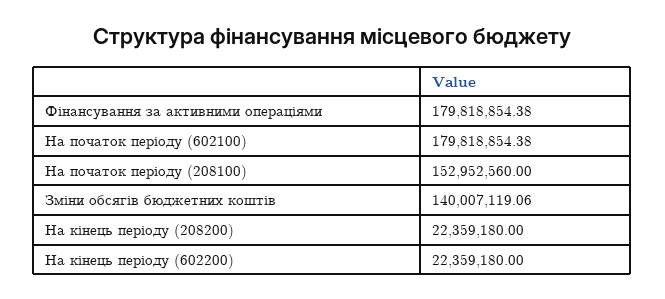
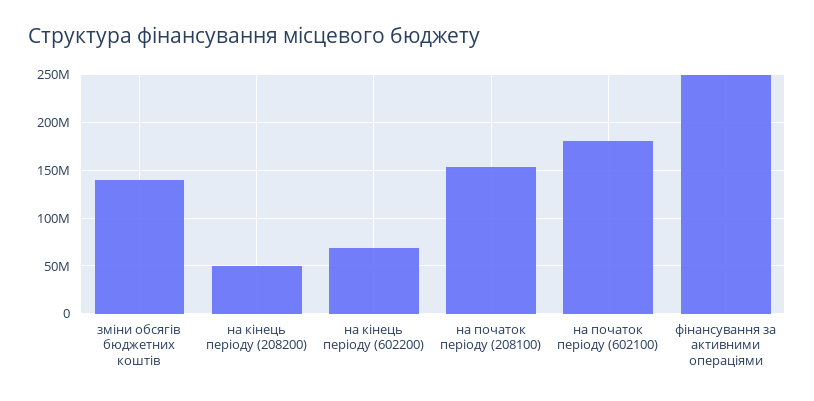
Фінансування за активними операціями: 179818854.38 -> 250000000
На кінець періоду (208200): 22359180 -> 50000000
На кінець періоду (602200): 22359180 -> 70000000

